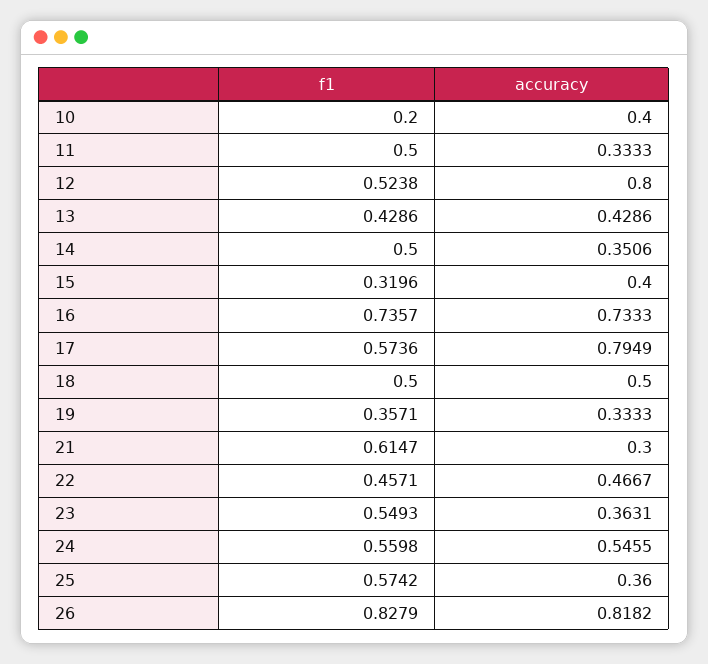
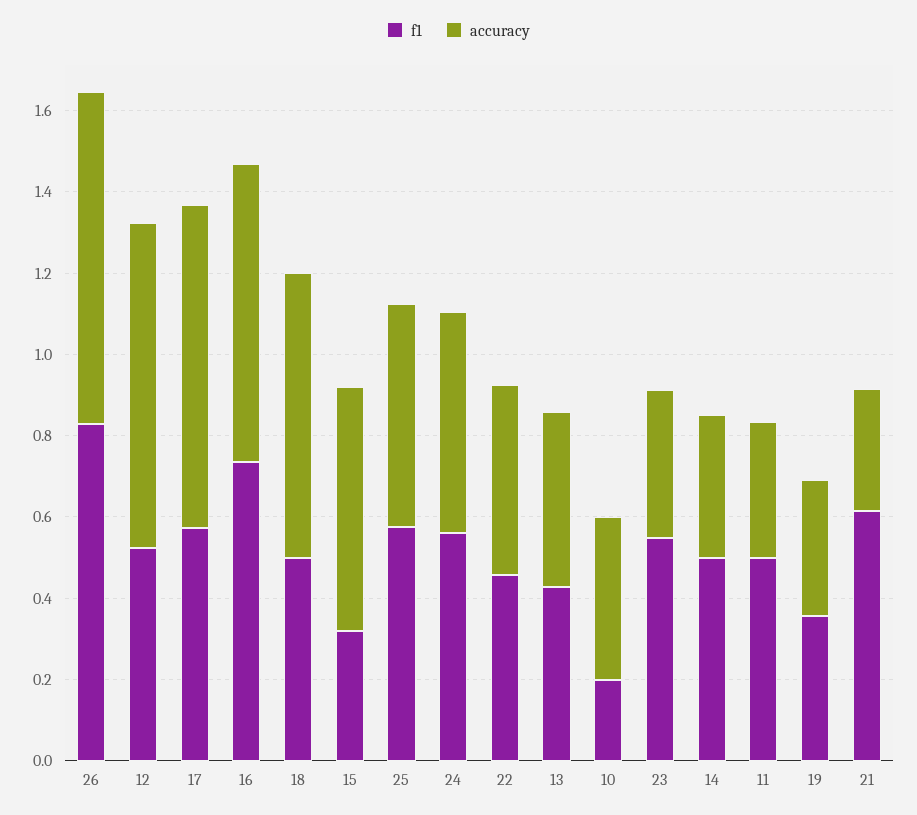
accuracy, 15: 0.4 -> 0.6
accuracy, 18: 0.5 -> 0.7
accuracy, 25: 0.36 -> 0.55

